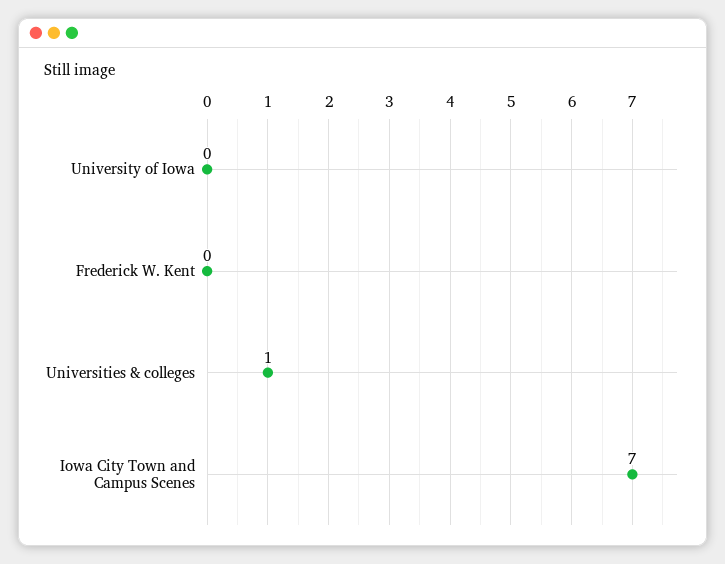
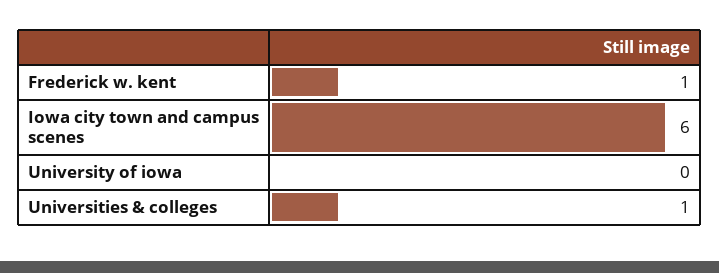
Frederick W. Kent: 0 -> 1
Iowa City Town and Campus Scenes: 7 -> 6

